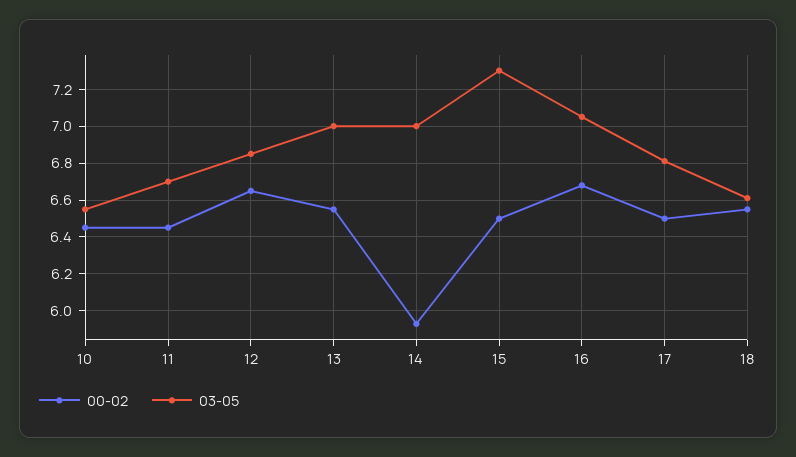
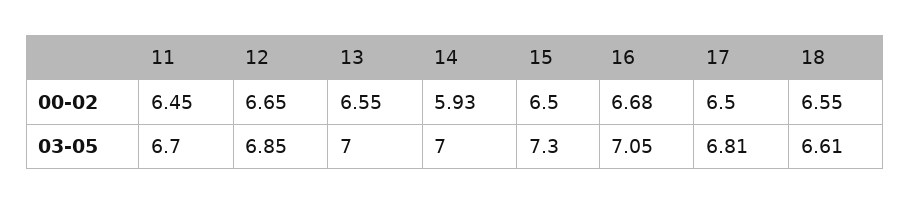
00-02, 10: 6.45 -> none
03-05, 10: 6.55 -> none

